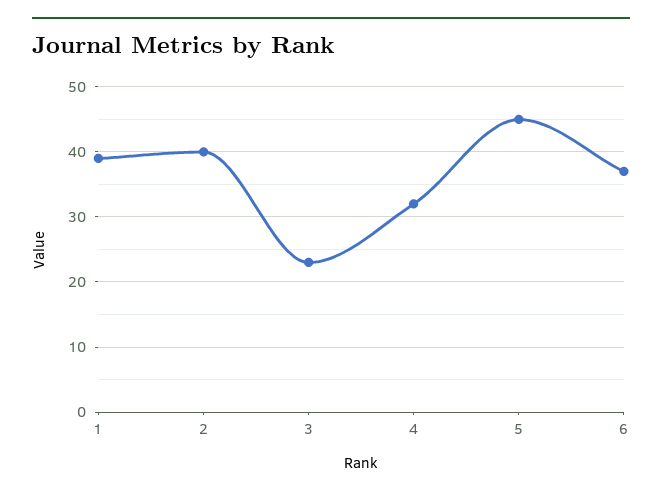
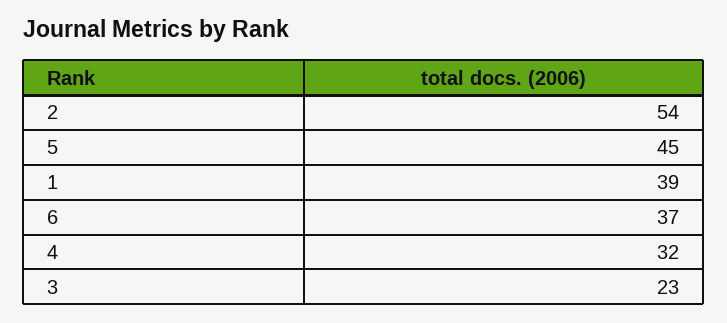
2: 40 -> 54

